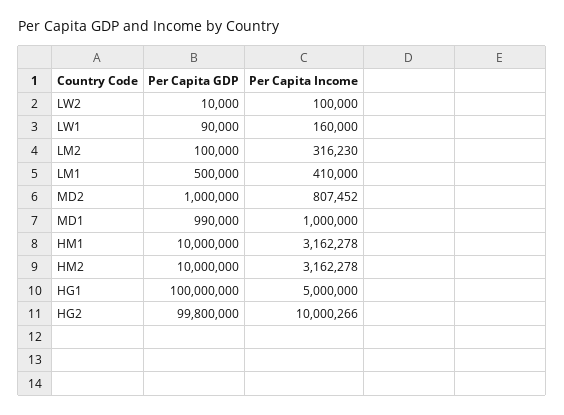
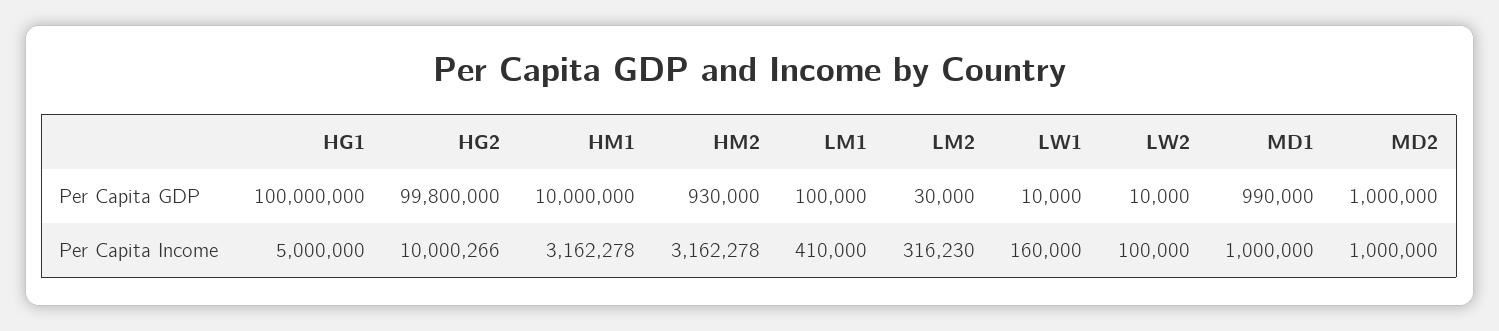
Per Capita GDP, LW1: 90000 -> 10000
Per Capita GDP, LM2: 100000 -> 30000
Per Capita GDP, LM1: 500000 -> 100000
Per Capita Income, MD2: 807452 -> 1000000
Per Capita GDP, HM2: 10000000 -> 930000

